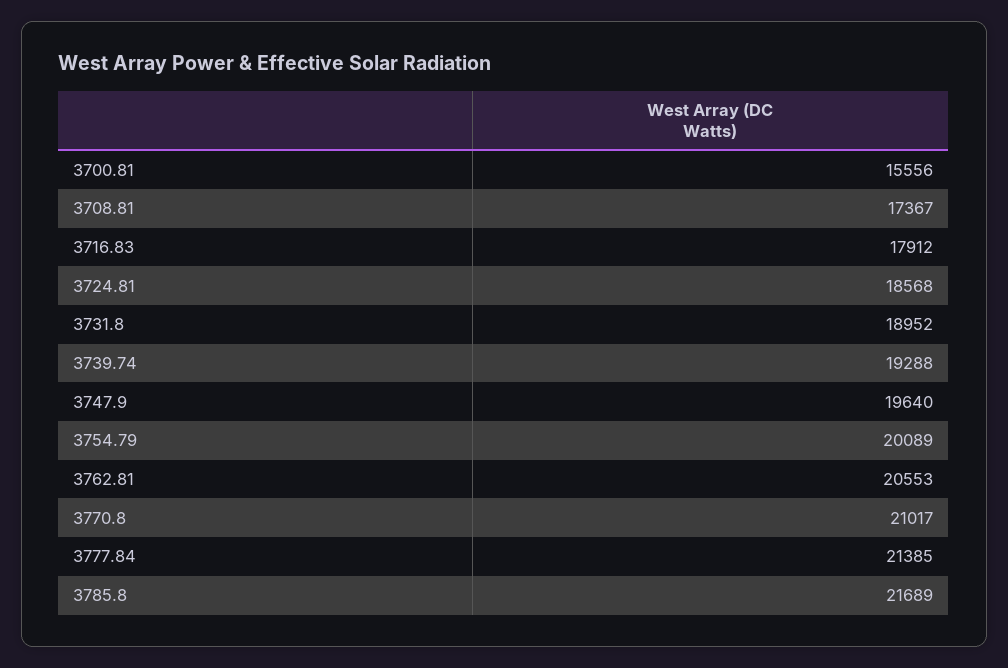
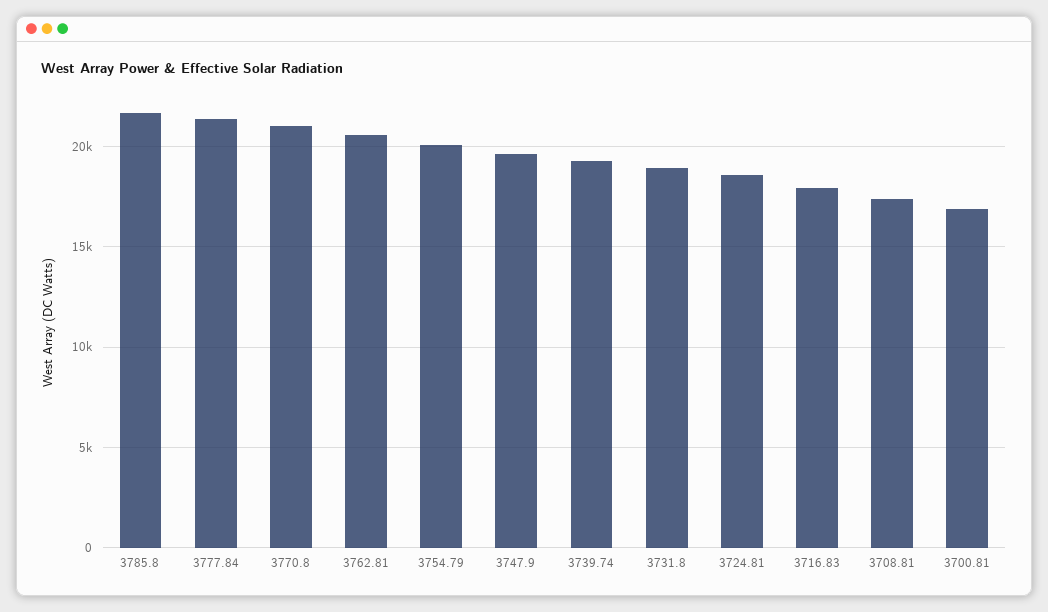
3700.81: 15556 -> 17000

